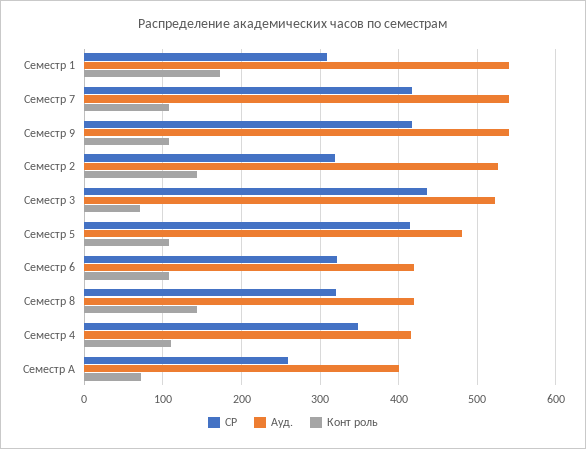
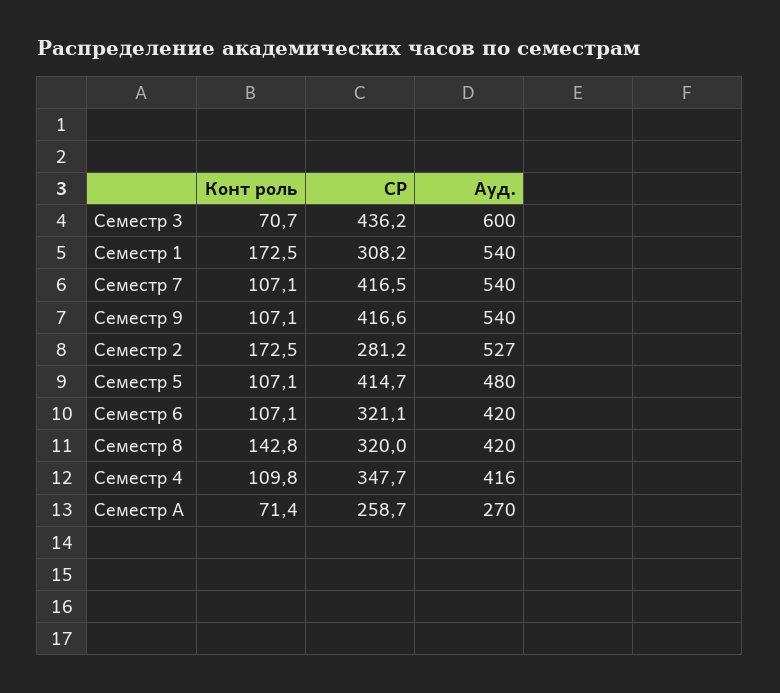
СР, Семестр 2: 320 -> 281.2
Конт роль, Семестр 2: 140 -> 172.5
Ауд., Семестр 3: 520 -> 600
Ауд., Семестр A: 400 -> 270

